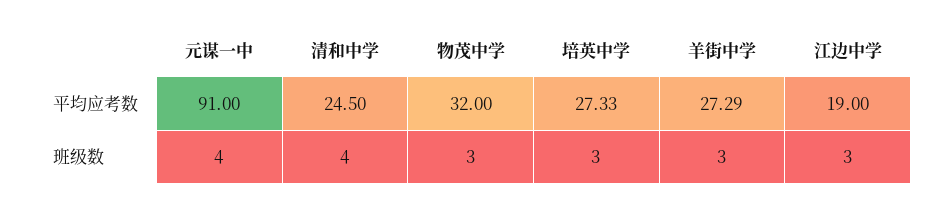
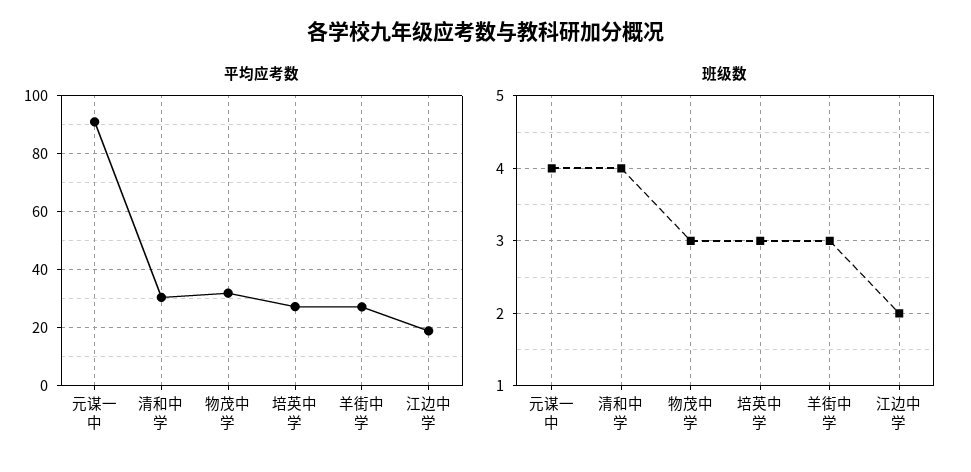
平均应考数, 清和中学: 24.5 -> 30
班级数, 江边中学: 3 -> 2

